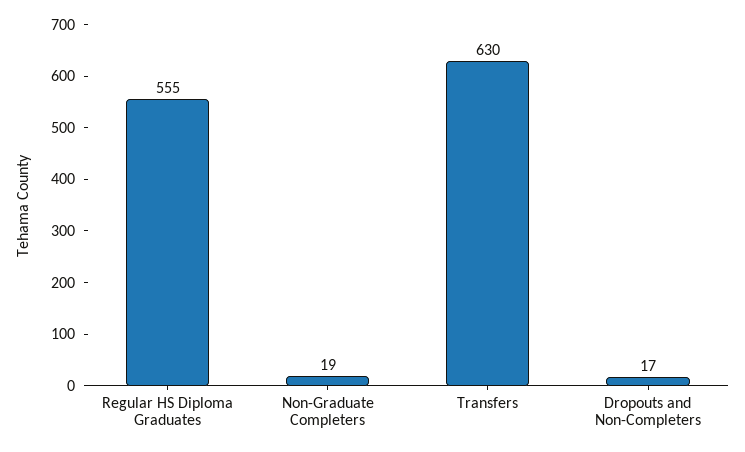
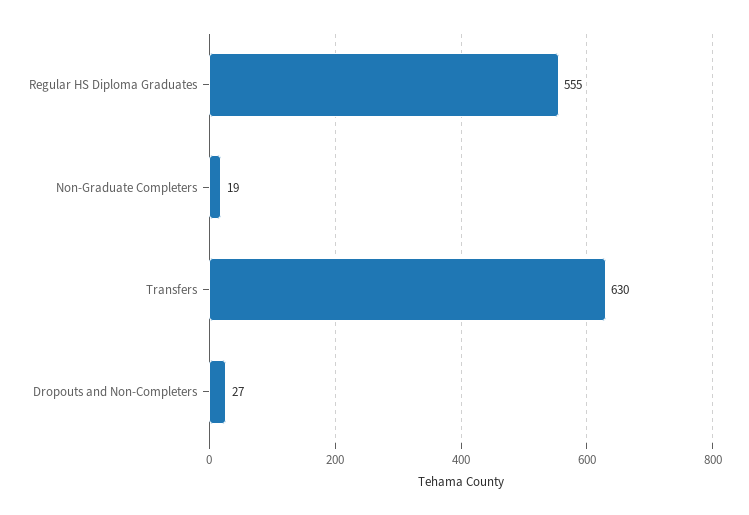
Dropouts and Non-Completers: 17 -> 27

